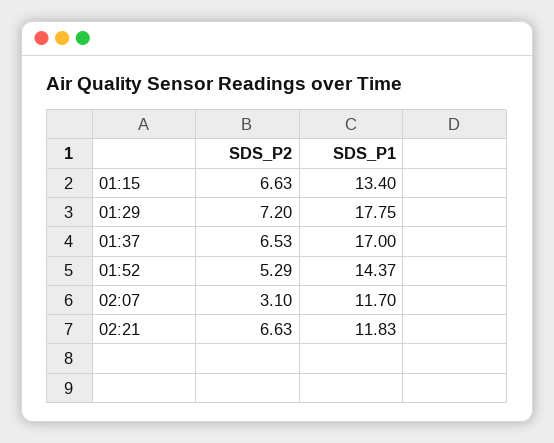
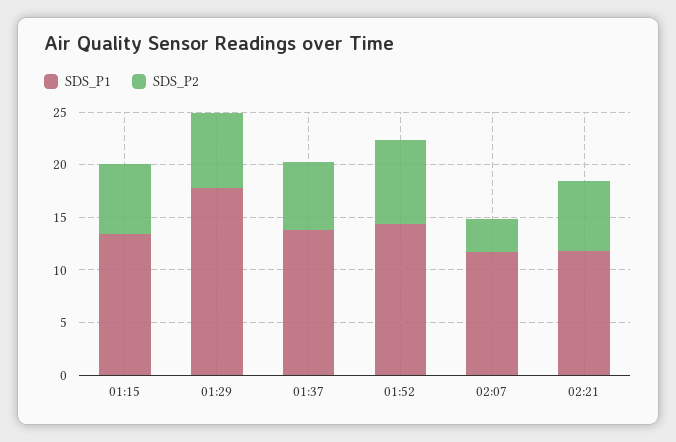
SDS_P1, 01:37: 17 -> 14
SDS_P2, 01:52: 5.29 -> 8

